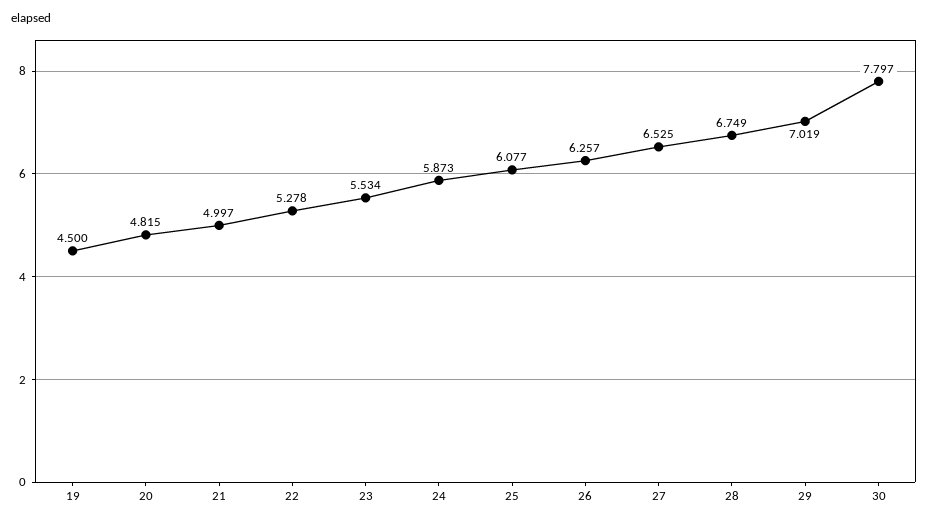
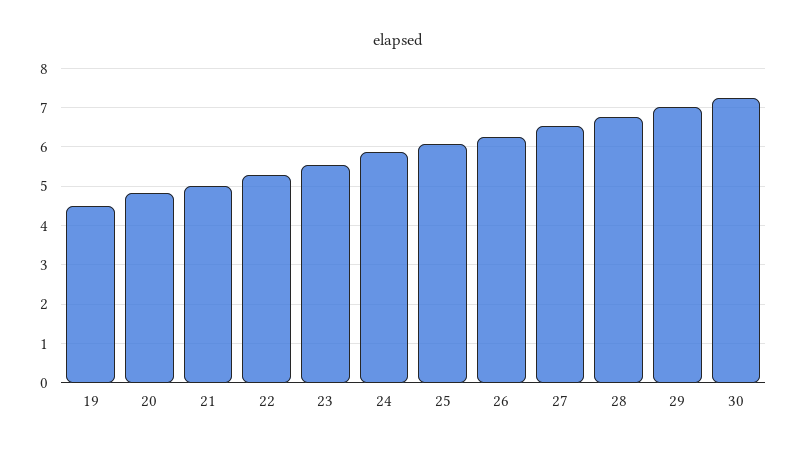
30: 7.797 -> 7.2

